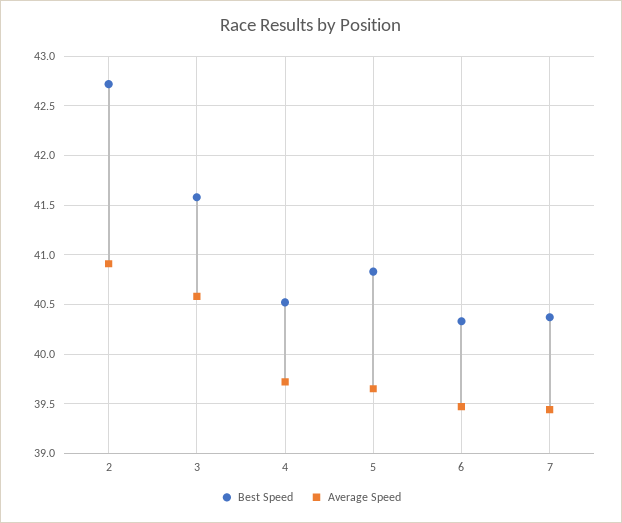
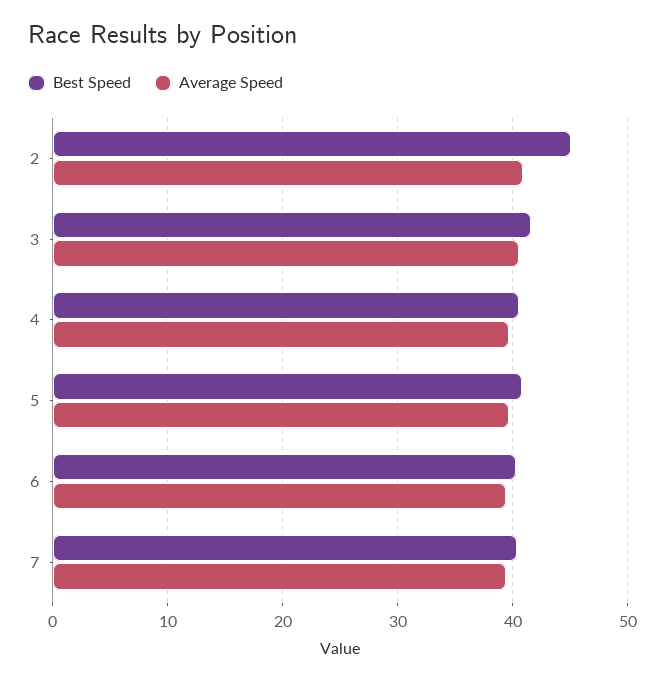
Best Speed, 2: 42.7 -> 45

